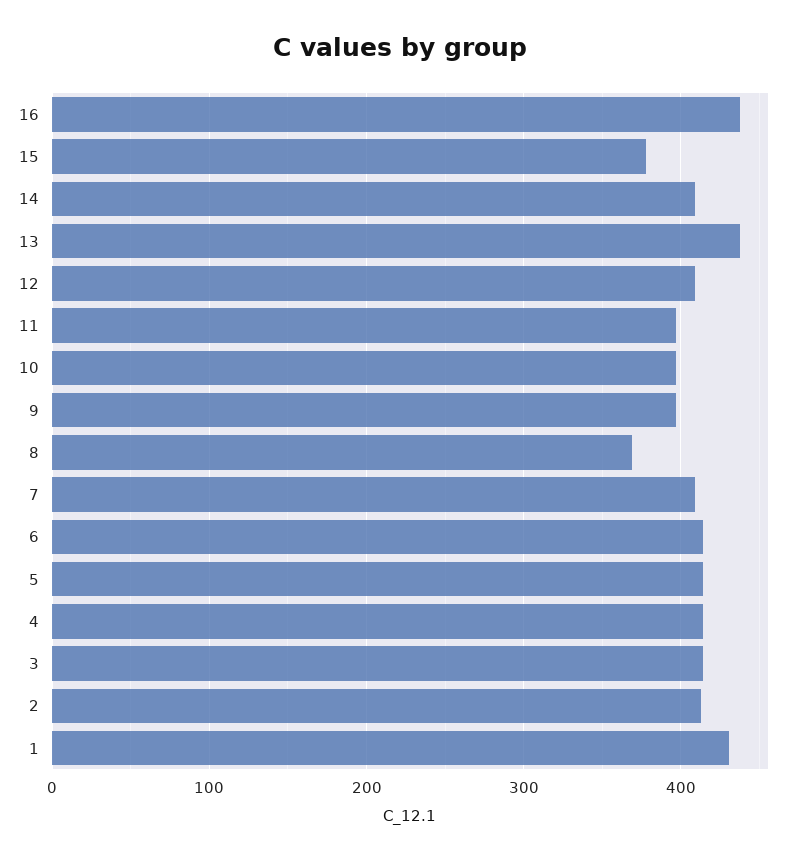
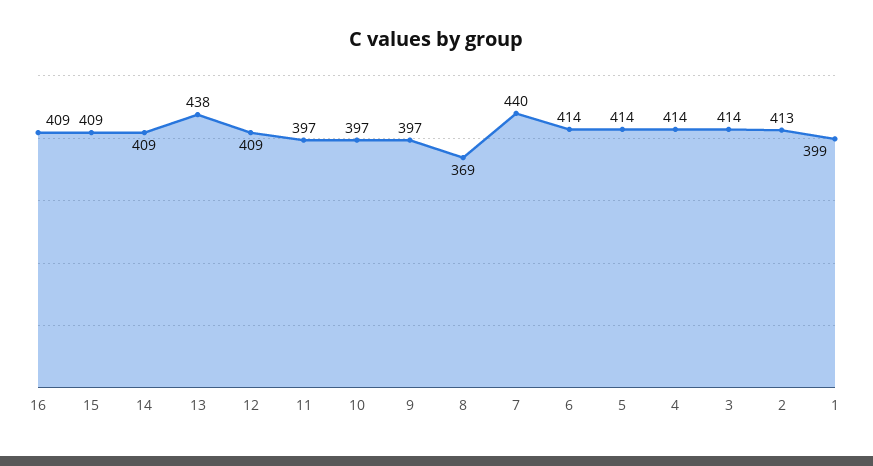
16: 440 -> 409
15: 380 -> 409
7: 410 -> 440
1: 430 -> 399

